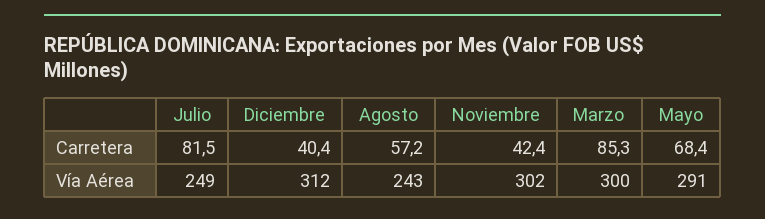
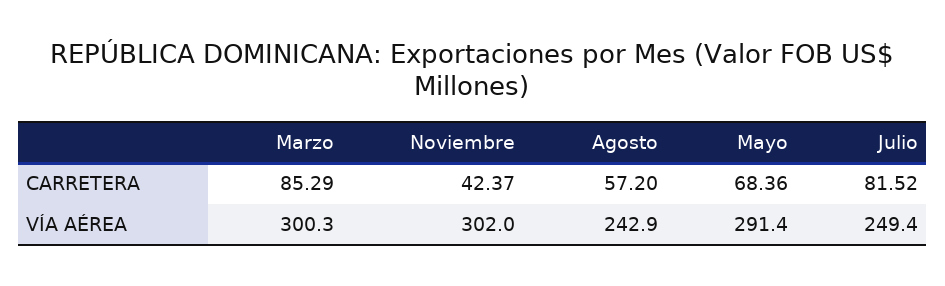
Diciembre, Carretera: 40.4 -> none
Diciembre, Vía Aérea: 312 -> none

